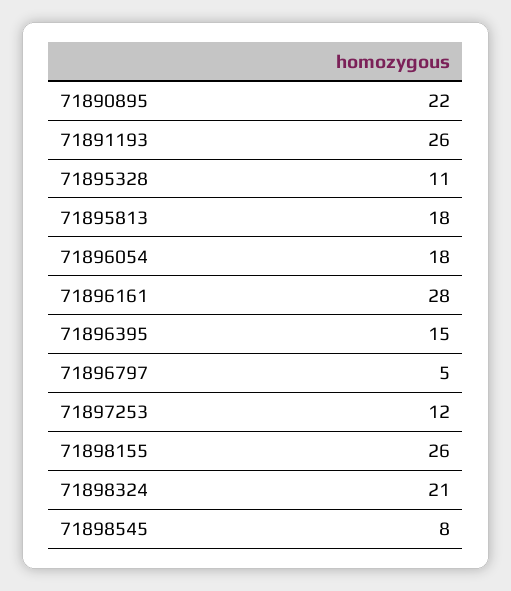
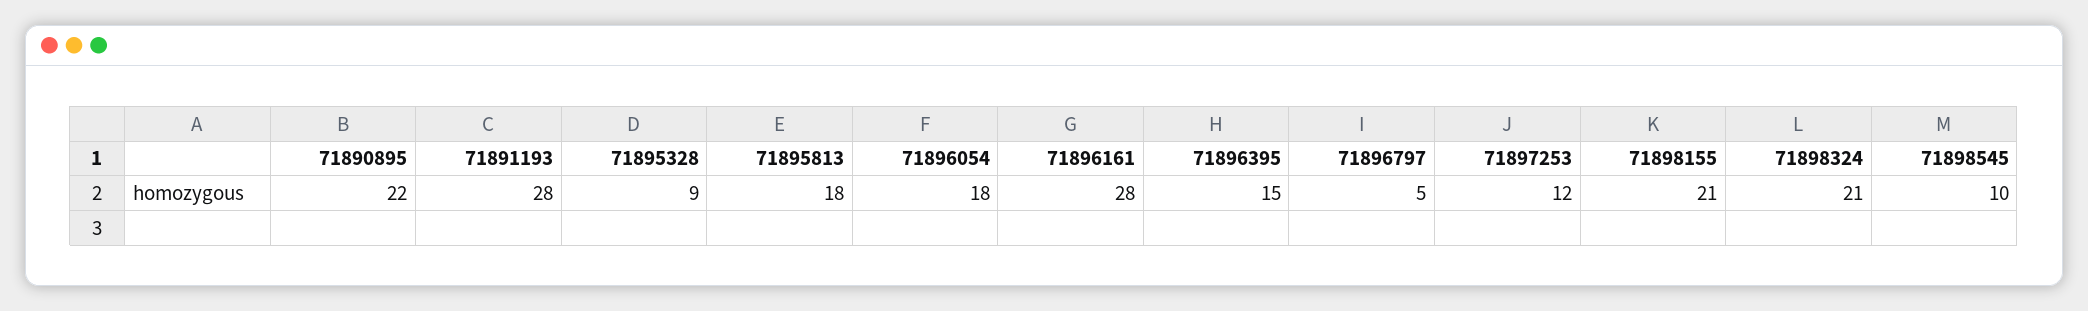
71891193: 26 -> 28
71895328: 11 -> 9
71898155: 26 -> 21
71898545: 8 -> 10

